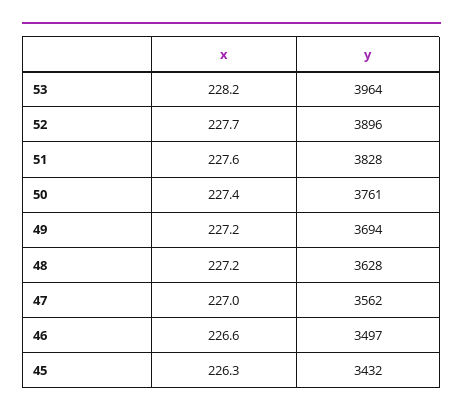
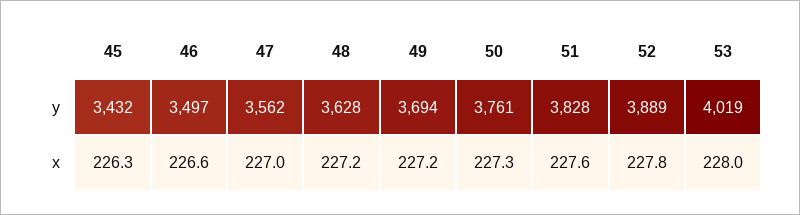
x, 53: 228.2 -> 228
y, 53: 3964 -> 4019
x, 52: 227.7 -> 227.8
y, 52: 3896 -> 3889
x, 50: 227.4 -> 227.3

